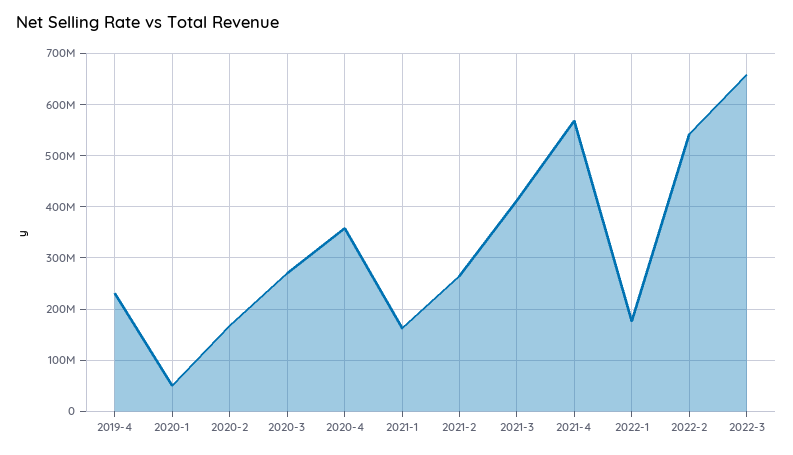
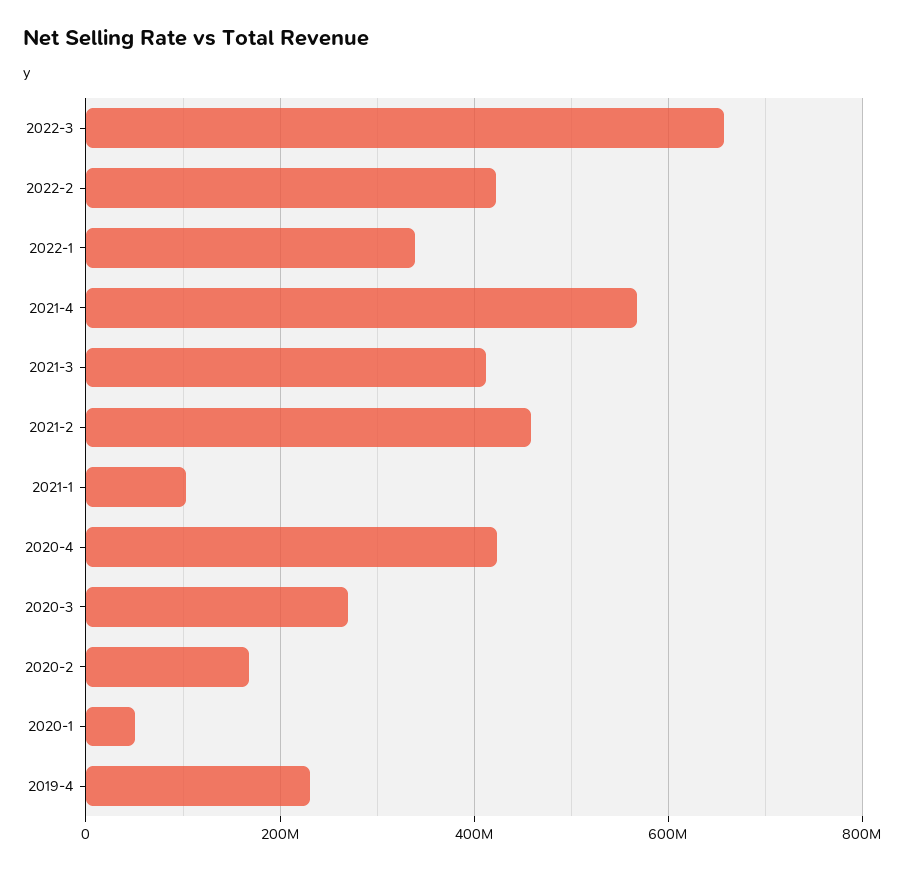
2020-4: 360000000 -> 420000000
2021-1: 160000000 -> 100000000
2021-2: 260000000 -> 460000000
2022-1: 180000000 -> 340000000
2022-2: 540000000 -> 420000000

